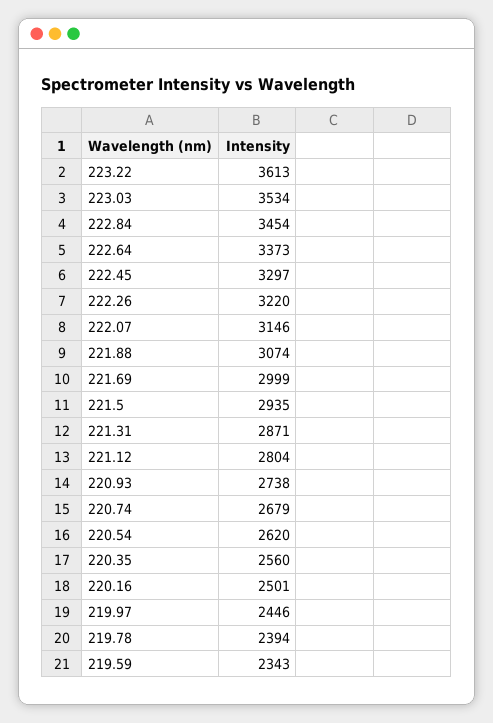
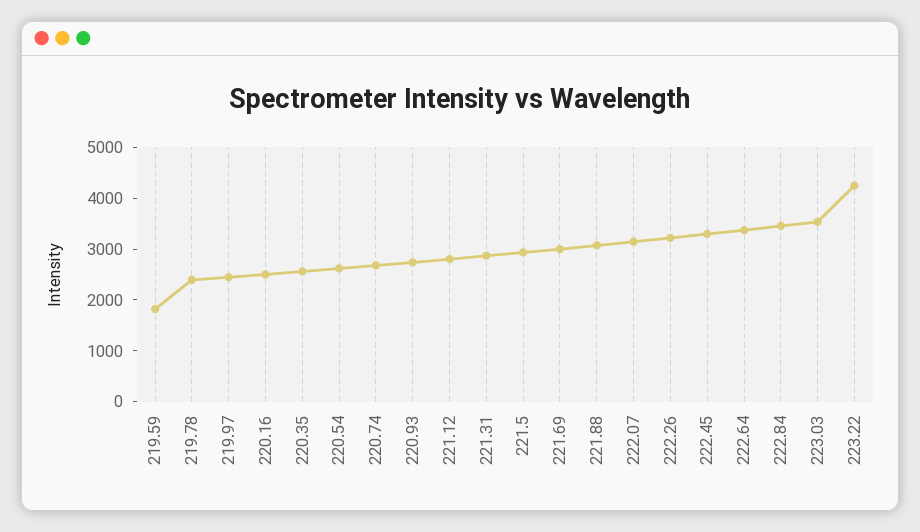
223.22: 3613 -> 4200
219.59: 2343 -> 1800

